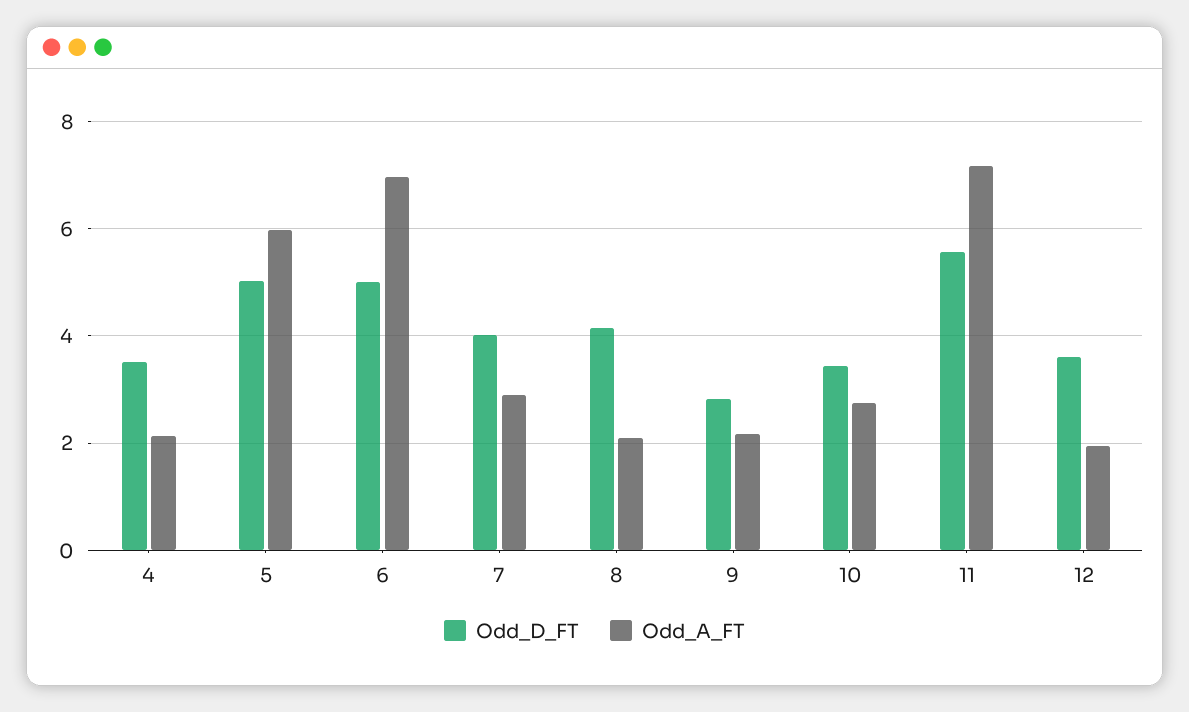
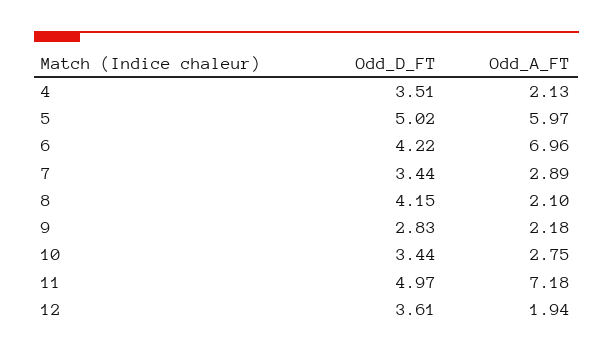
Odd_D_FT, 6: 5 -> 4.22
Odd_D_FT, 7: 4 -> 3.44
Odd_D_FT, 11: 5.6 -> 4.97

